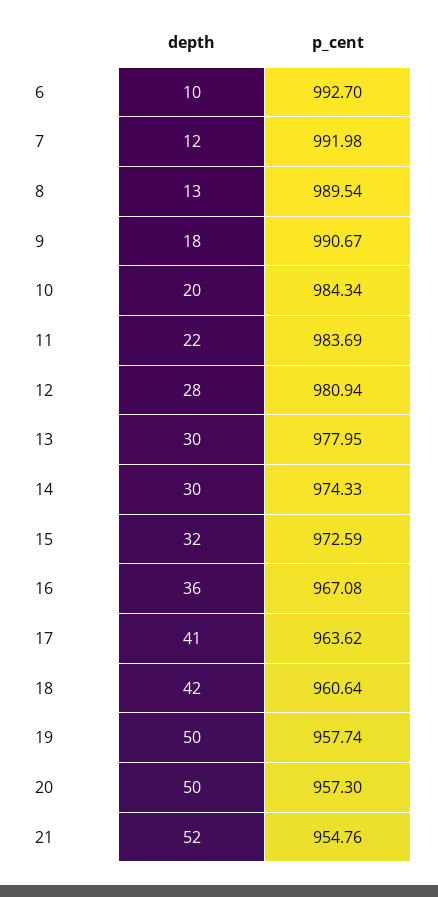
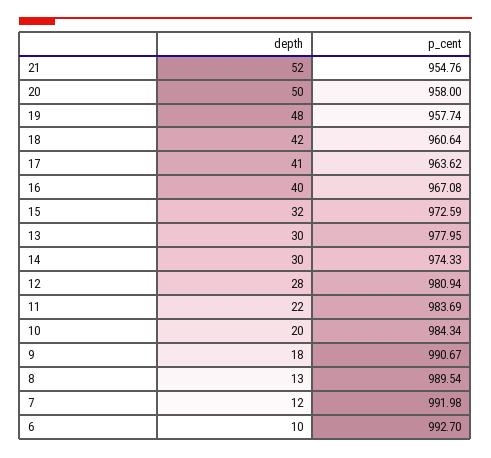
depth, 16: 36 -> 40
depth, 19: 50 -> 48
p_cent, 20: 957.3 -> 958

